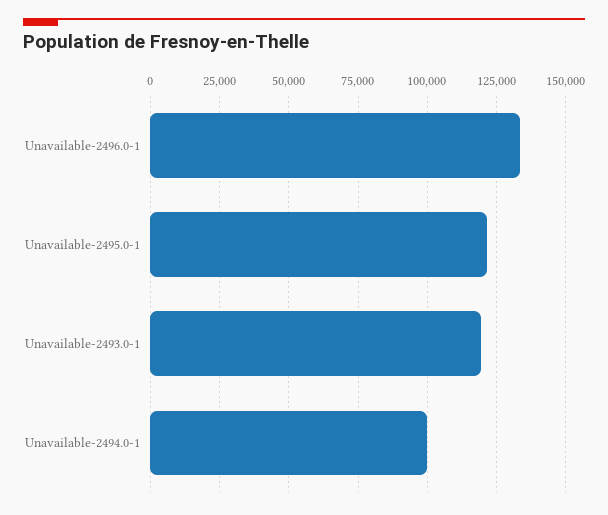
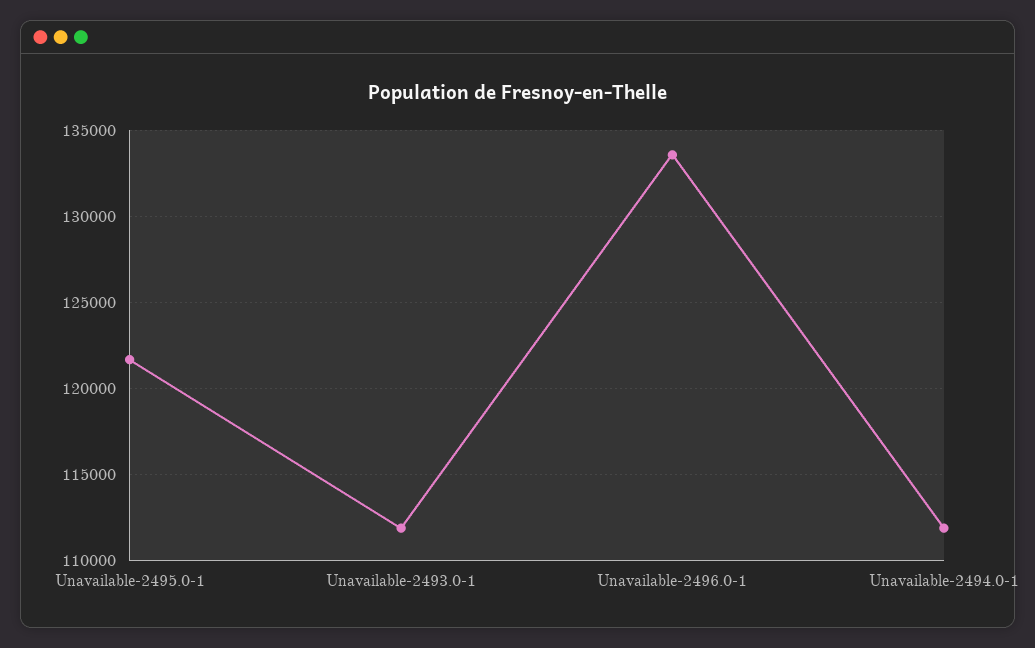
Unavailable-2493.0-1: 120000 -> 112000
Unavailable-2494.0-1: 100000 -> 112000

